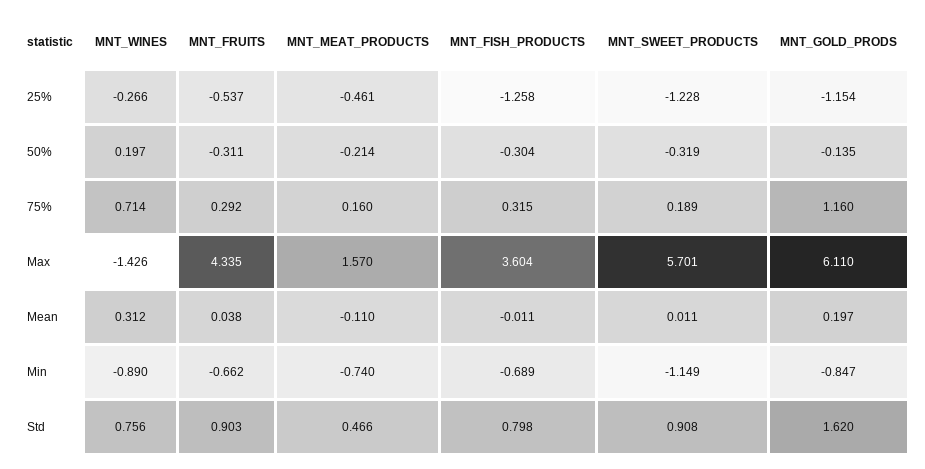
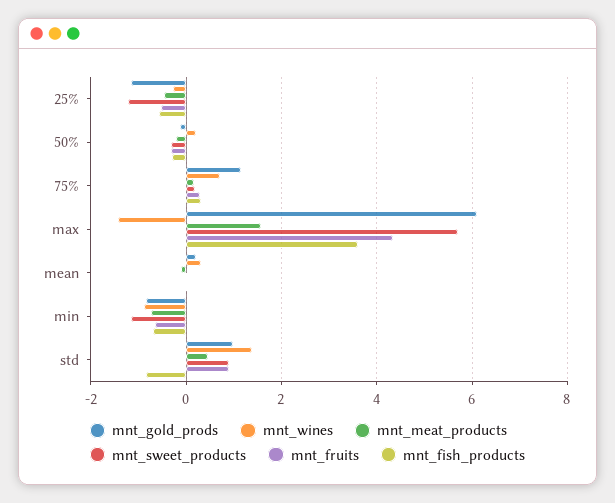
MNT_FISH_PRODUCTS, 25%: -1.258 -> -0.6
MNT_WINES, Std: 0.756 -> 1.4
MNT_FISH_PRODUCTS, Std: 0.798 -> -0.8
MNT_GOLD_PRODS, Std: 1.62 -> 1

